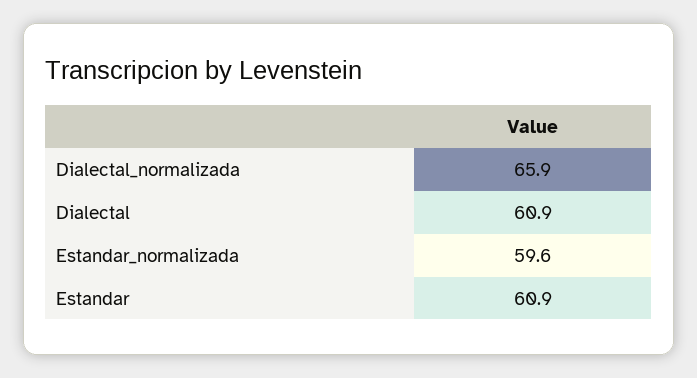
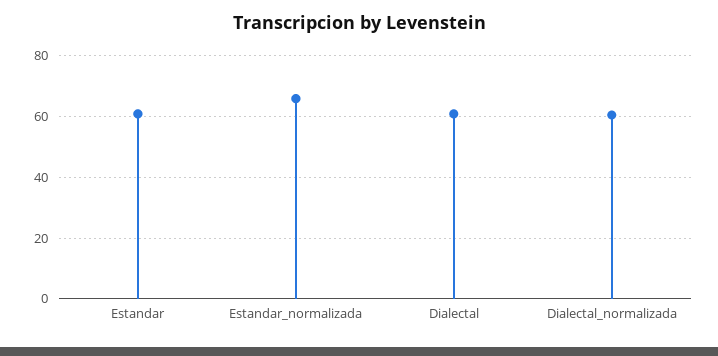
Dialectal_normalizada: 65.9 -> 60
Estandar_normalizada: 59.6 -> 66

